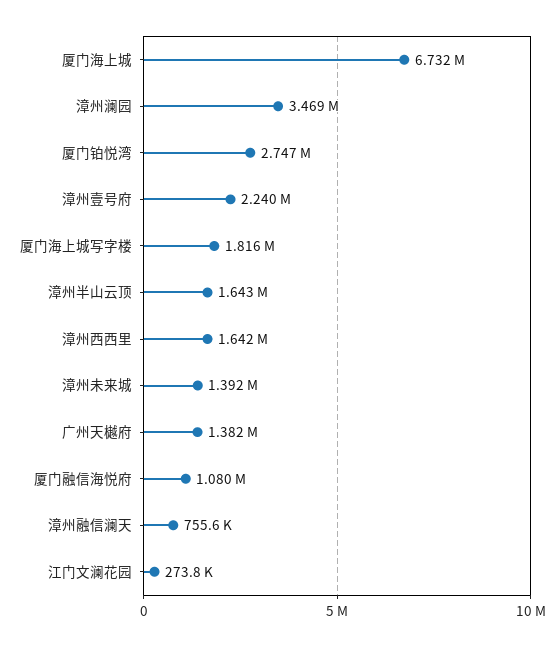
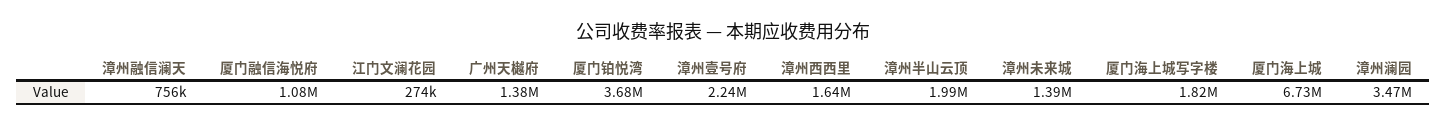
厦门铂悦湾: 2747000 -> 3680000
漳州半山云顶: 1643000 -> 1990000

